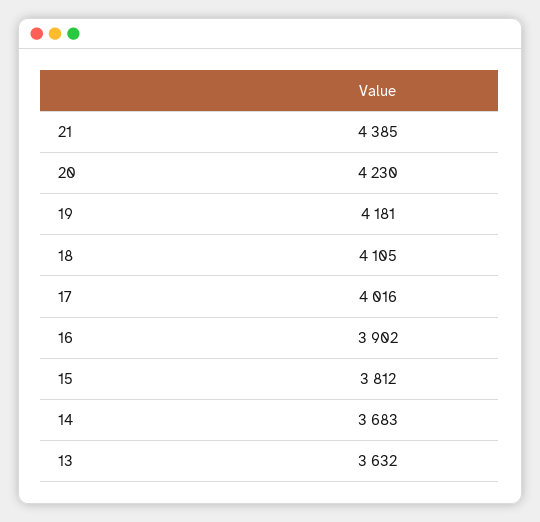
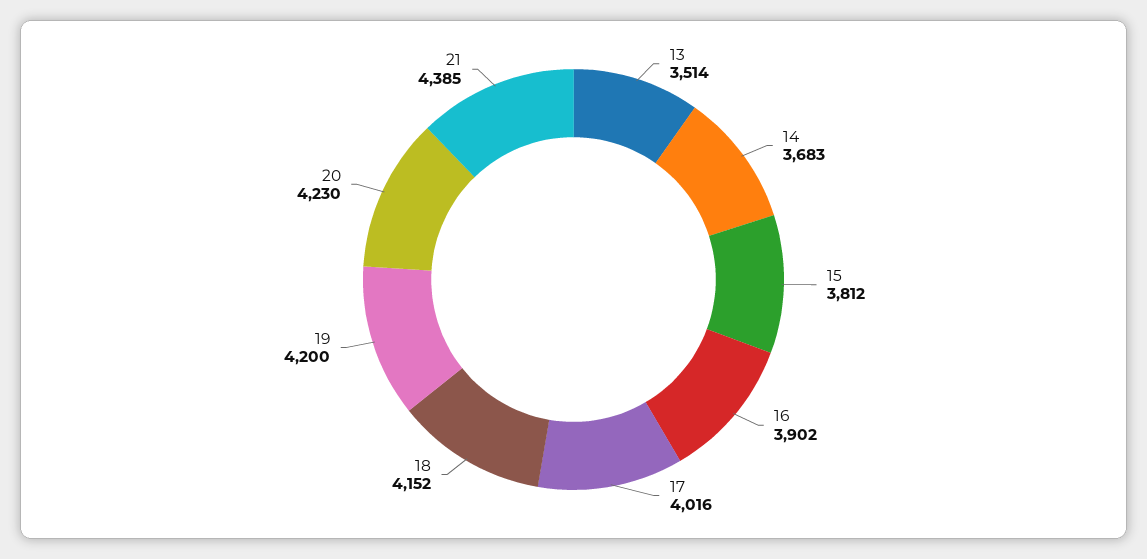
19: 4181 -> 4200
18: 4105 -> 4152
13: 3632 -> 3514

